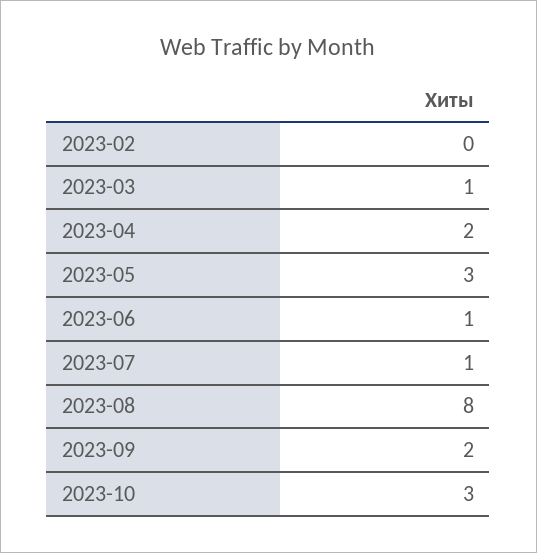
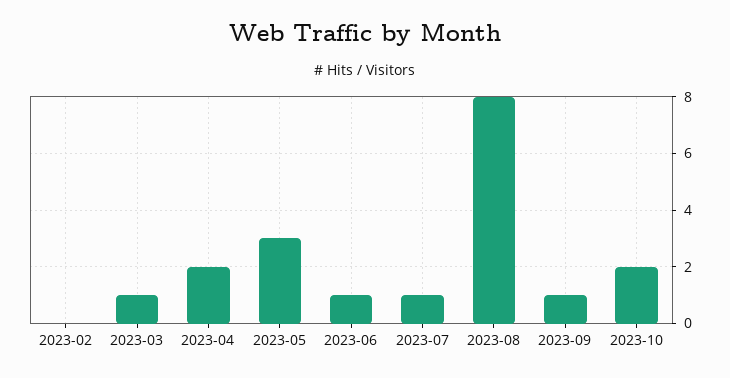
2023-09: 2 -> 1
2023-10: 3 -> 2

